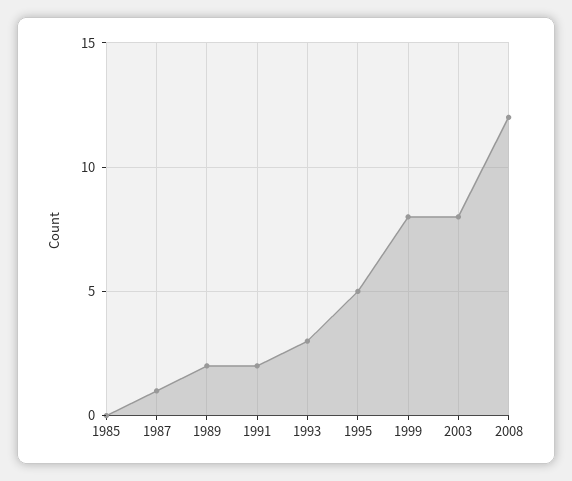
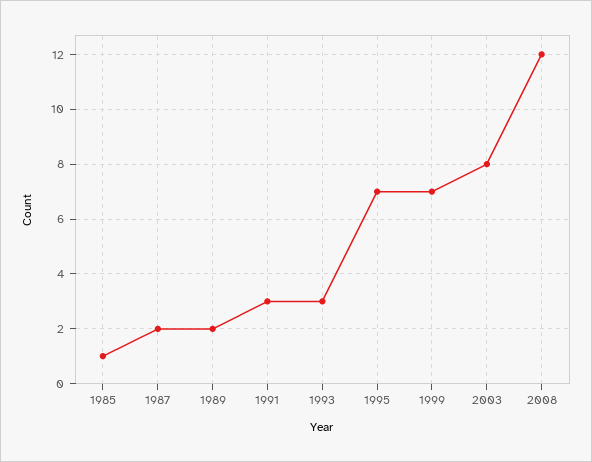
1985: 0 -> 1
1987: 1 -> 2
1991: 2 -> 3
1995: 5 -> 7
1999: 8 -> 7

